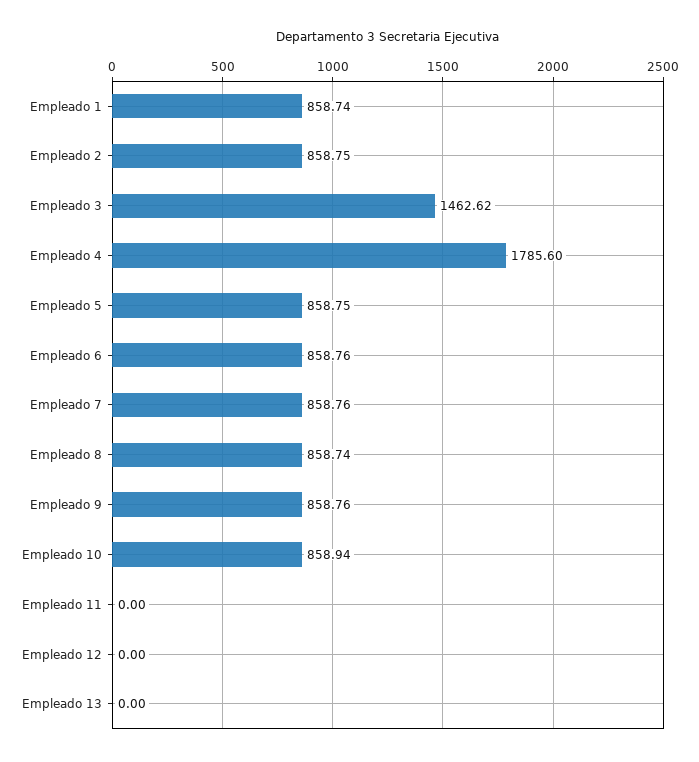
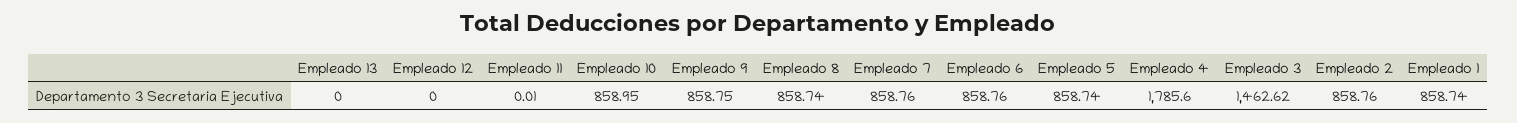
Empleado 2: 858.75 -> 858.76
Empleado 5: 858.75 -> 858.74
Empleado 9: 858.76 -> 858.75
Empleado 10: 858.94 -> 858.95
Empleado 11: 0 -> 0.01

